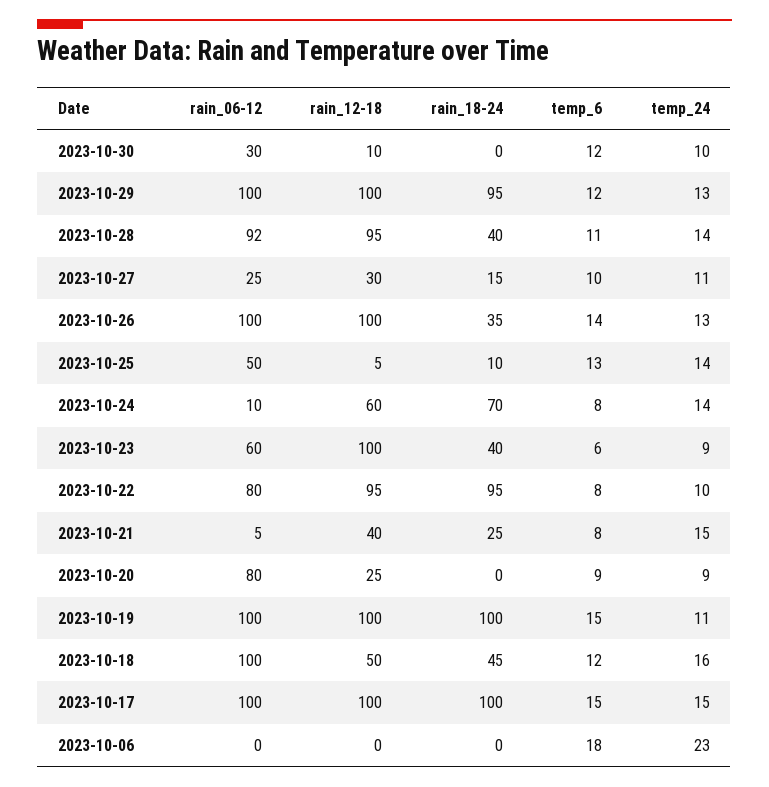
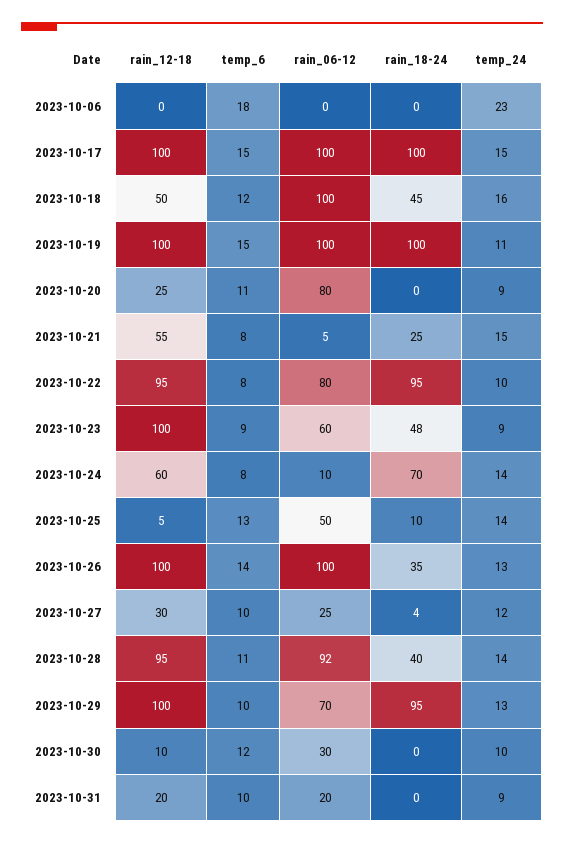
rain_06-12, 2023-10-29: 100 -> 70
temp_6, 2023-10-29: 12 -> 10
rain_18-24, 2023-10-27: 15 -> 4
temp_24, 2023-10-27: 11 -> 12
rain_18-24, 2023-10-23: 40 -> 48
temp_6, 2023-10-23: 6 -> 9
rain_12-18, 2023-10-21: 40 -> 55
temp_6, 2023-10-20: 9 -> 11
rain_12-18, 2023-10-31: none -> 20
temp_6, 2023-10-31: none -> 10
rain_06-12, 2023-10-31: none -> 20
rain_18-24, 2023-10-31: none -> 0
temp_24, 2023-10-31: none -> 9

